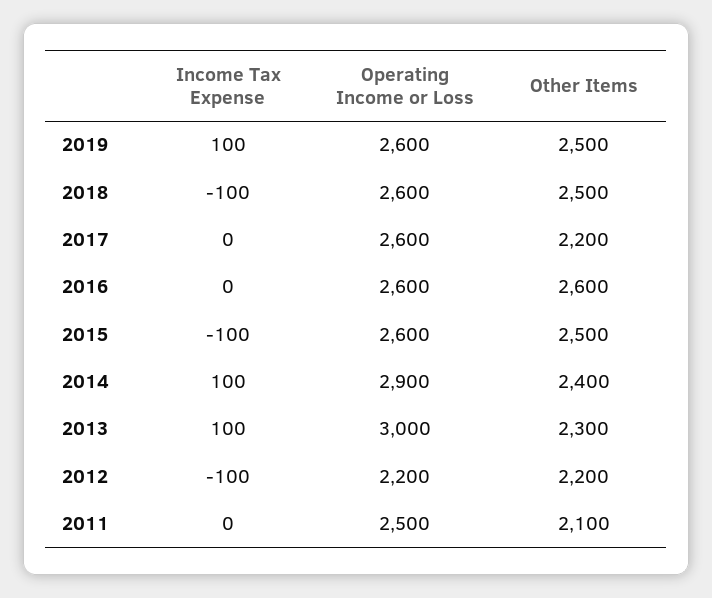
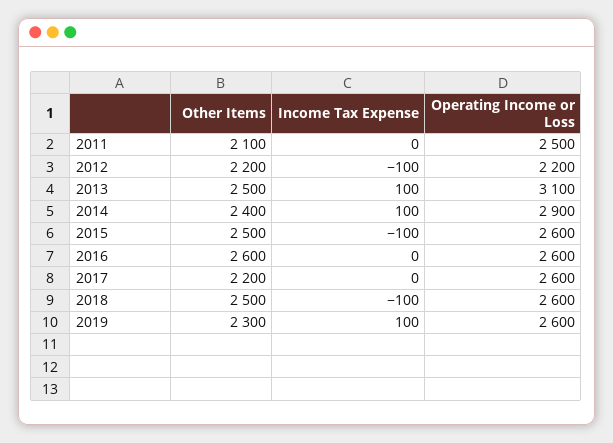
Other Items, 2019: 2500 -> 2300
Operating Income or Loss, 2013: 3000 -> 3100
Other Items, 2013: 2300 -> 2500

